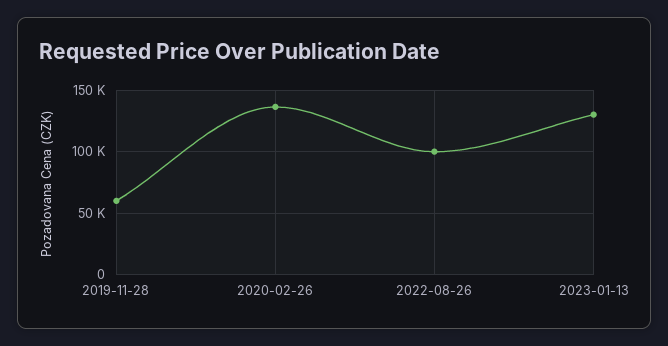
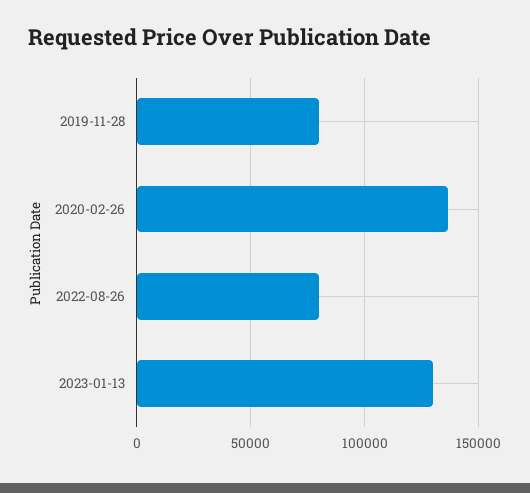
2019-11-28: 60000 -> 80000
2022-08-26: 100000 -> 80000

